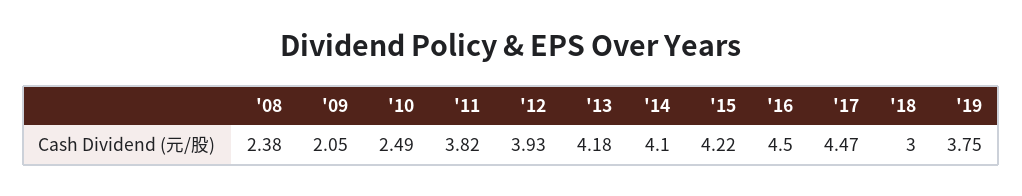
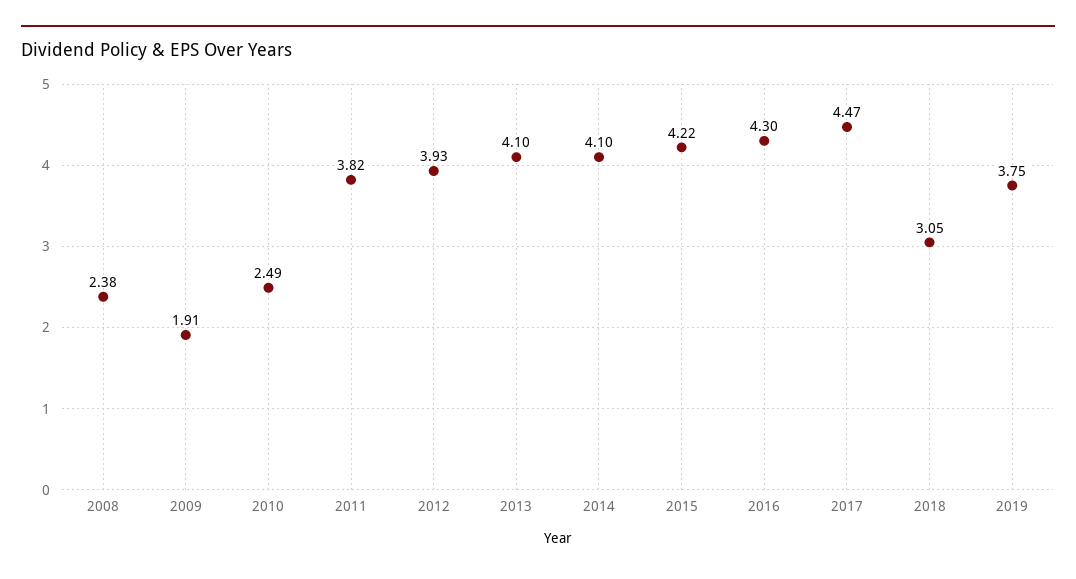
'09: 2.05 -> 1.91
'13: 4.18 -> 4.1
'16: 4.5 -> 4.3
'18: 3 -> 3.05

